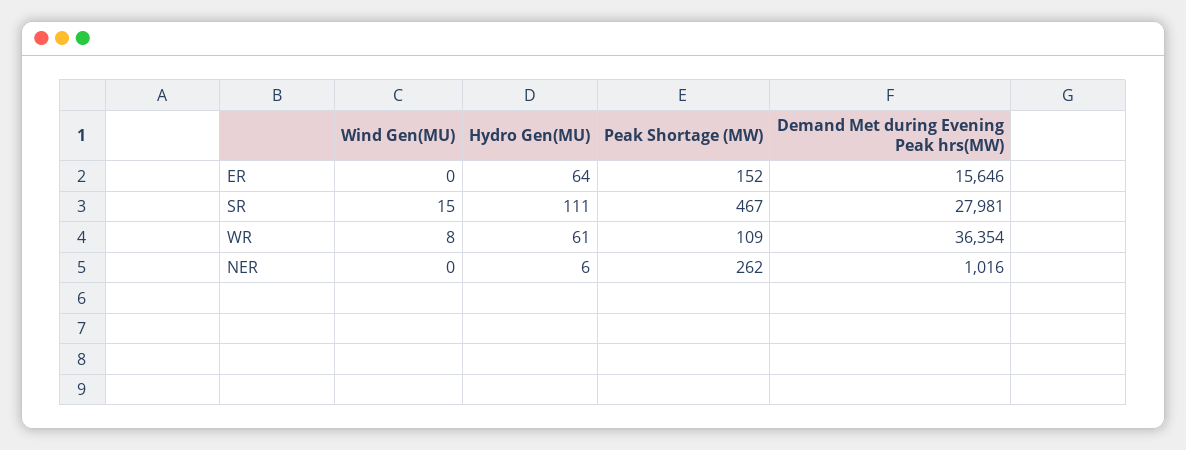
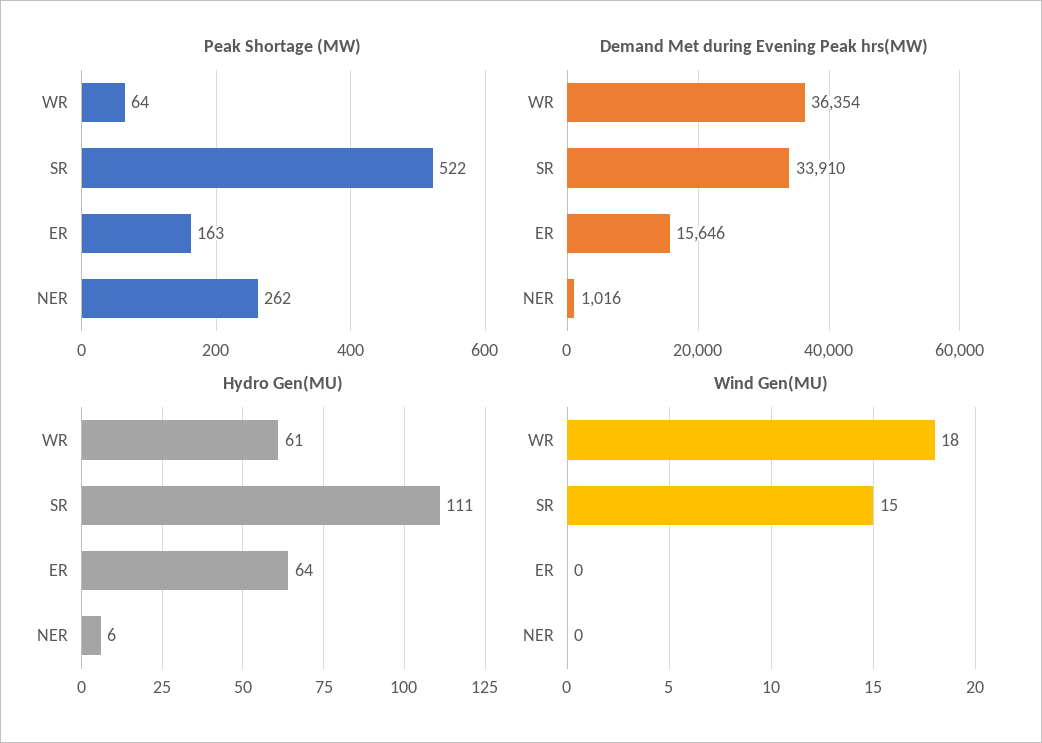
Peak Shortage (MW), ER: 152 -> 163
Peak Shortage (MW), SR: 467 -> 522
Demand Met during Evening Peak hrs(MW), SR: 27981 -> 33910
Wind Gen(MU), WR: 8 -> 18
Peak Shortage (MW), WR: 109 -> 64

